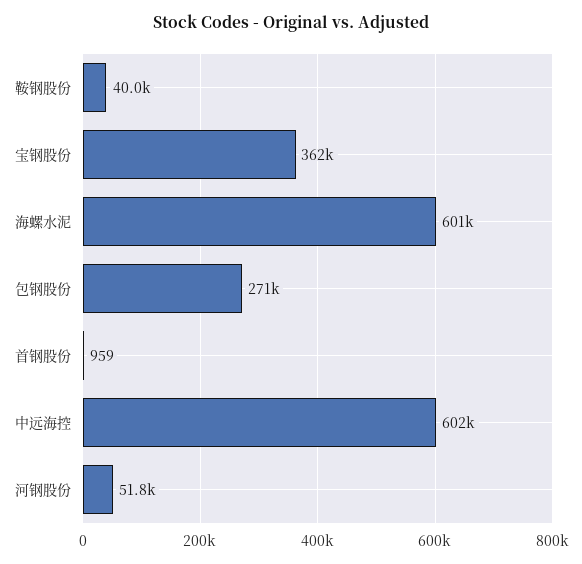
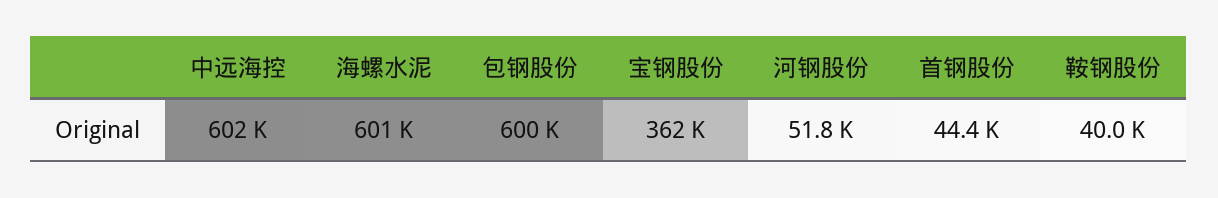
包钢股份: 271000 -> 600000
首钢股份: 959 -> 44400

